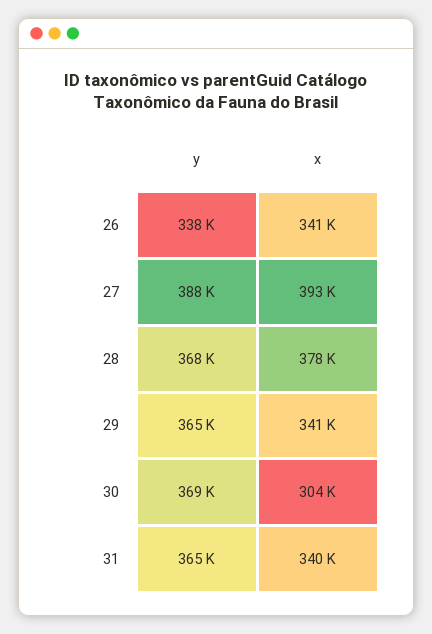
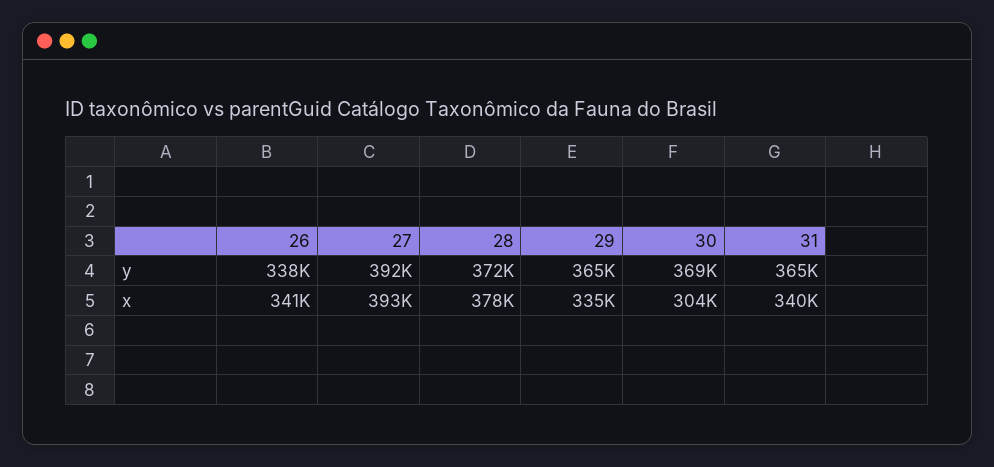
y, 27: 388000 -> 392000
y, 28: 368000 -> 372000
x, 29: 341000 -> 335000

